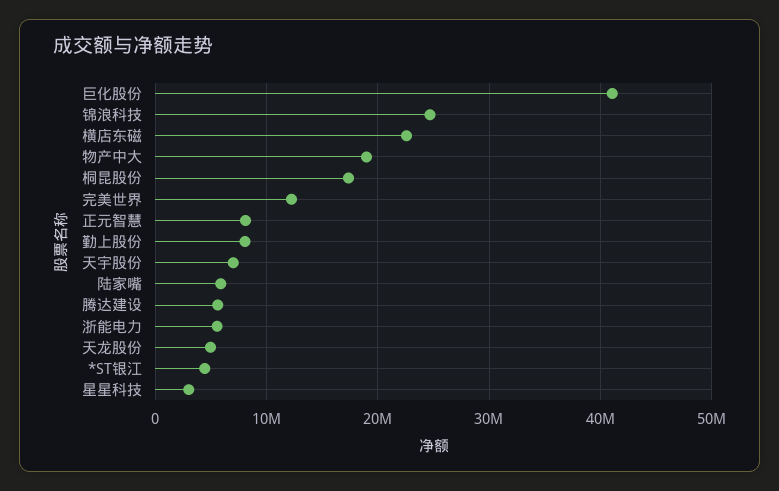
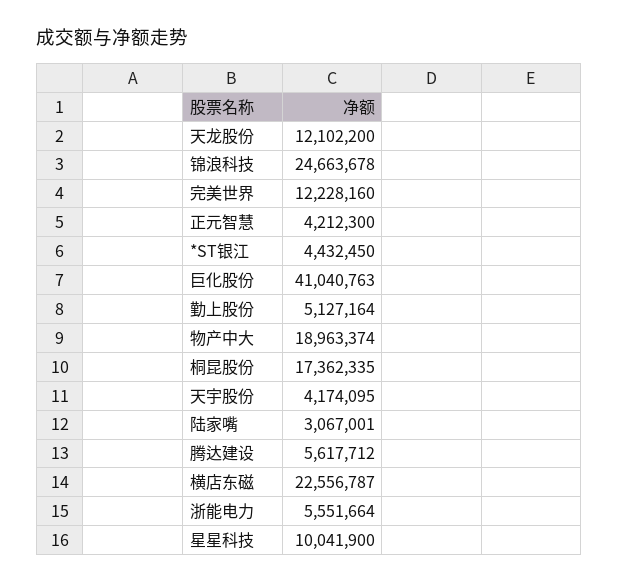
正元智慧: 8000000 -> 4212300
勤上股份: 8000000 -> 5127164
天宇股份: 7000000 -> 4174095
陆家嘴: 6000000 -> 3067001
天龙股份: 5000000 -> 12102200
星星科技: 3000000 -> 10041900

